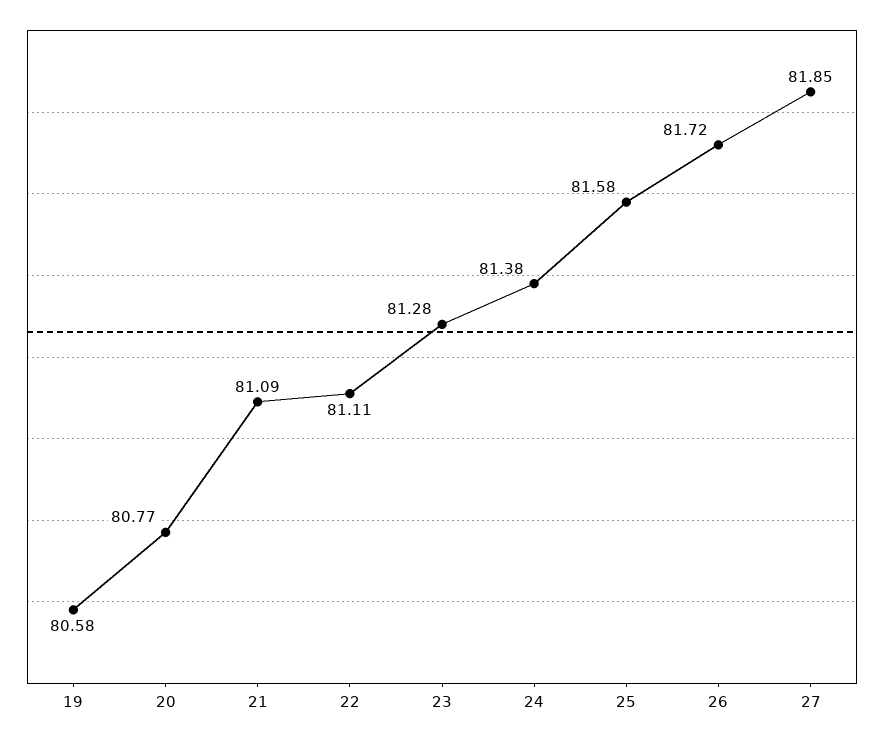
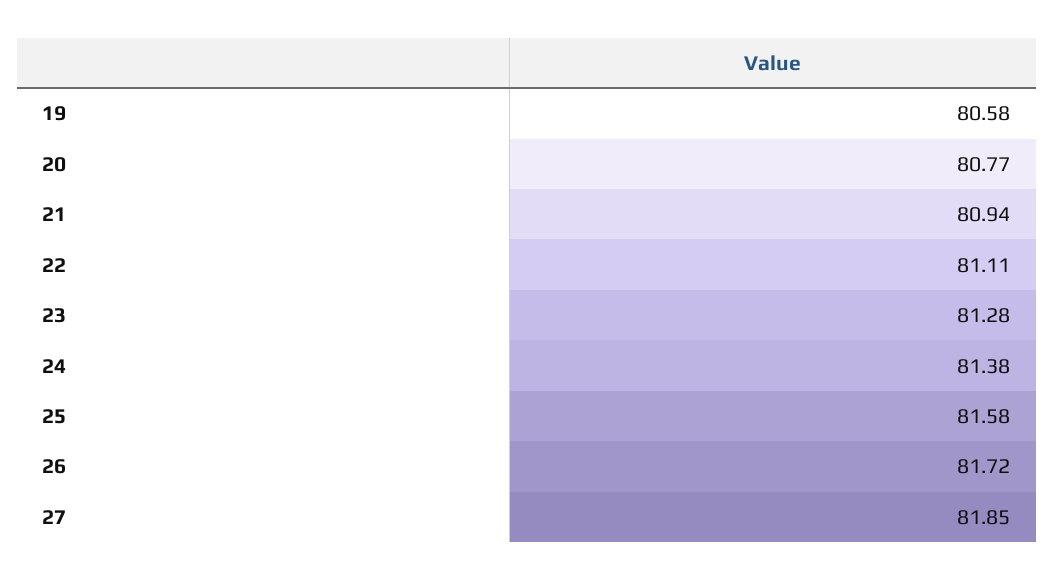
21: 81.09 -> 80.94

